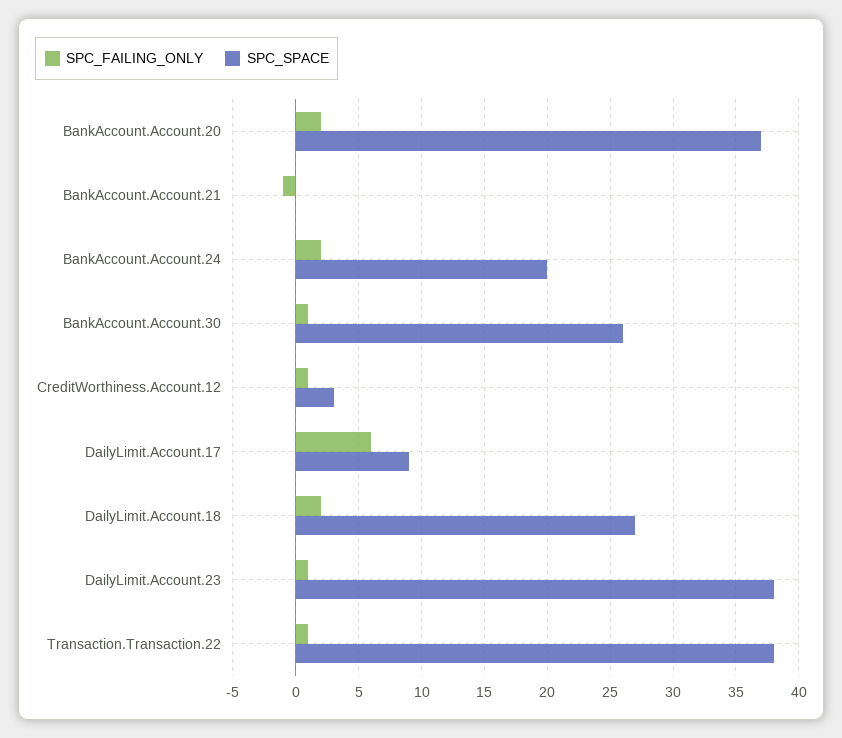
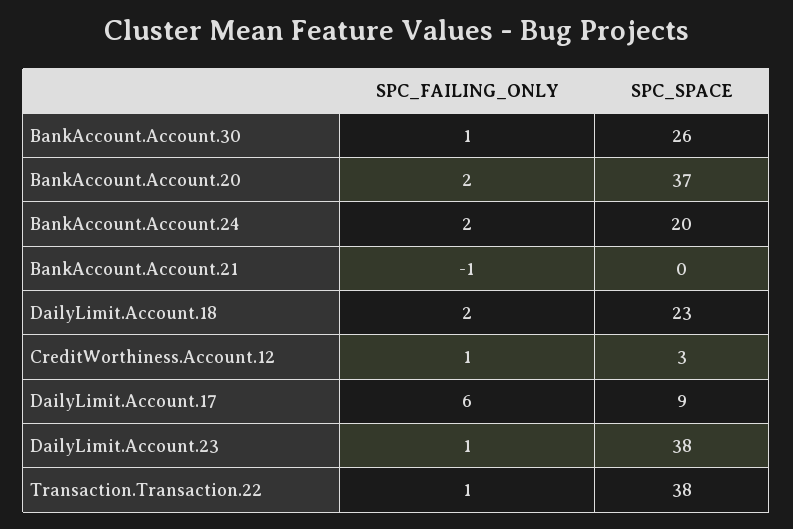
SPC_SPACE, DailyLimit.Account.18: 27 -> 23

